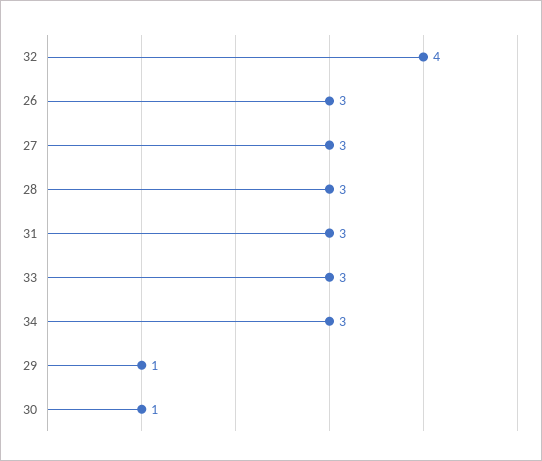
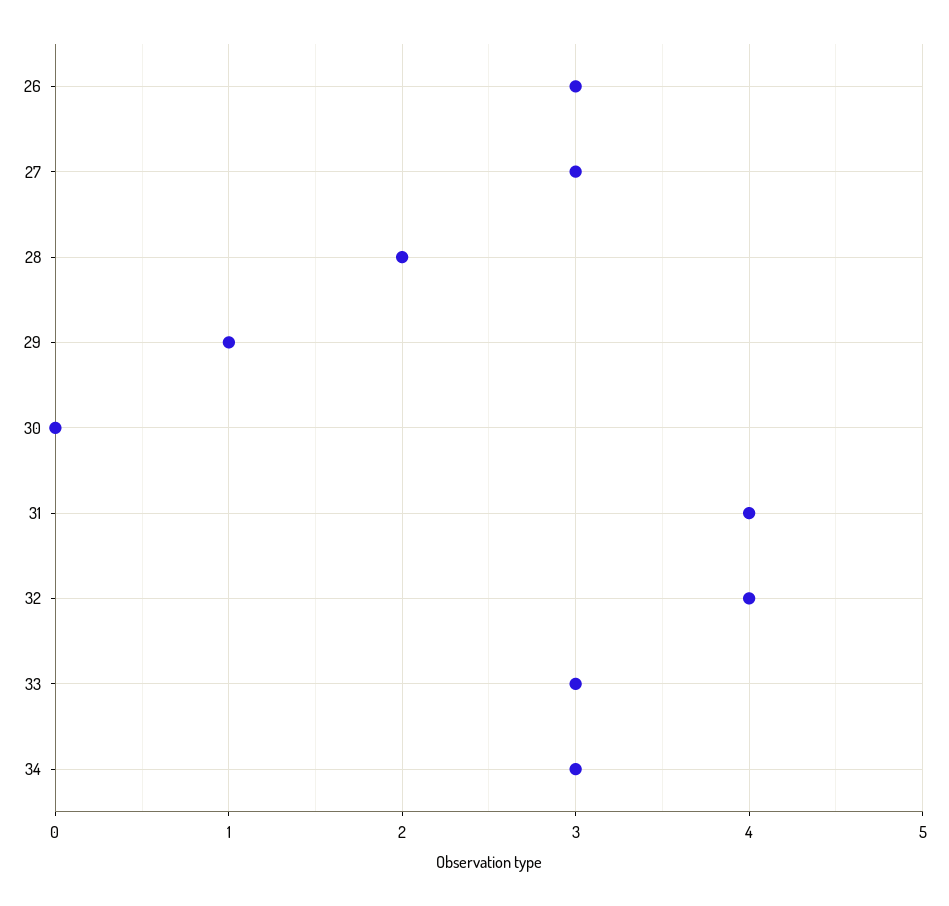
28: 3 -> 2
31: 3 -> 4
30: 1 -> 0

